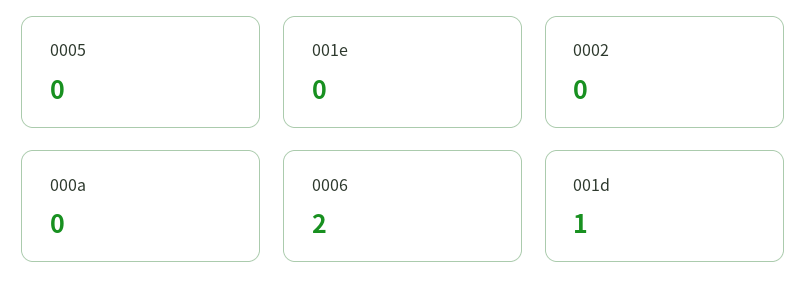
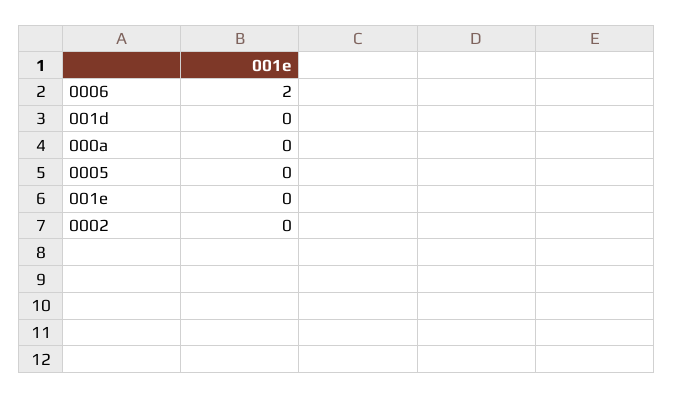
001d: 1 -> 0

